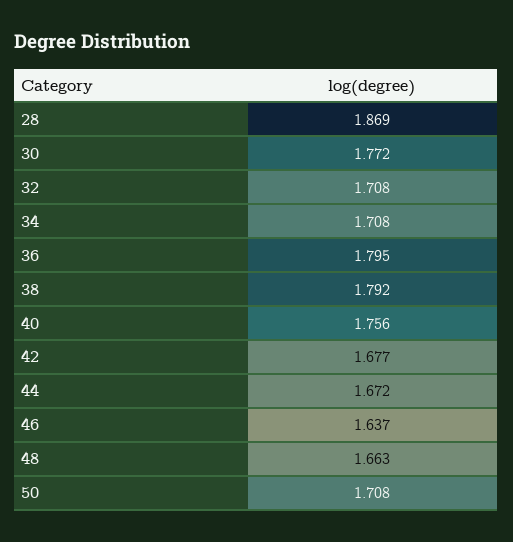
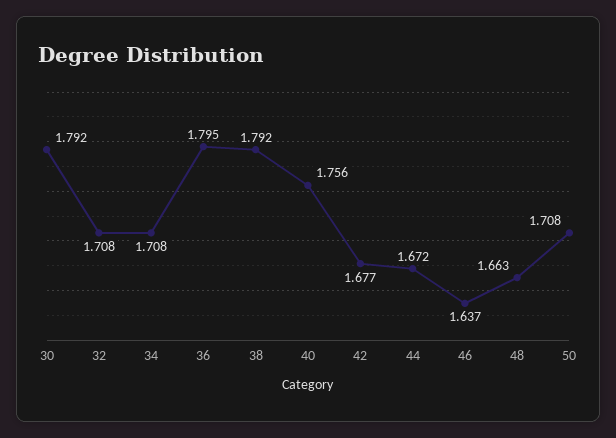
28: 1.869 -> none
30: 1.772 -> 1.792

